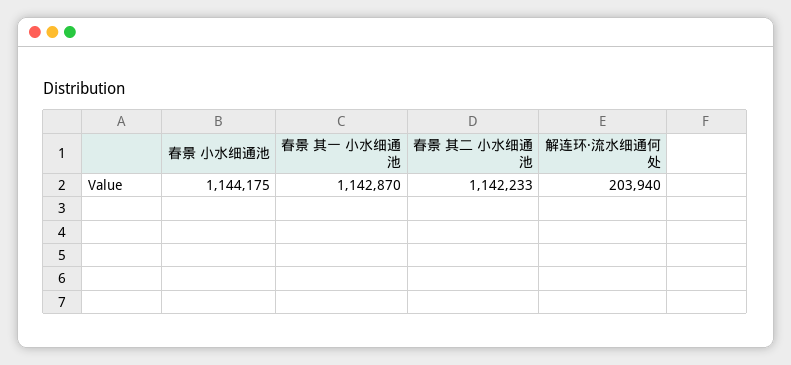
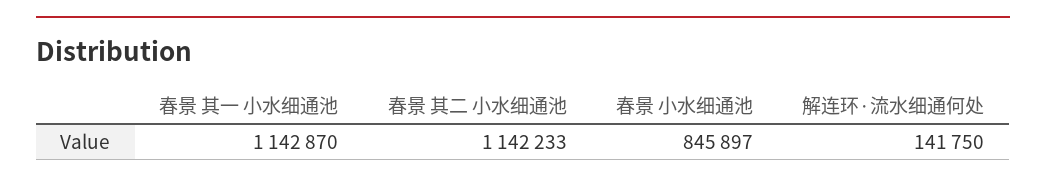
春景 小水细通池: 1144175 -> 845897
解连环·流水细通何处: 203940 -> 141750

